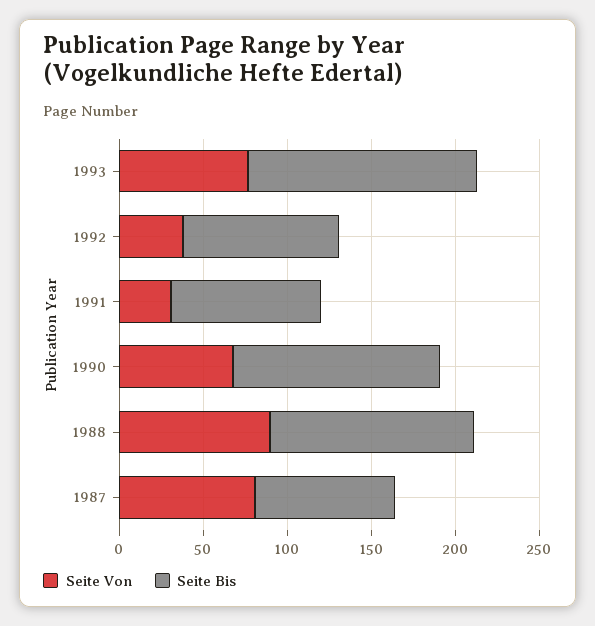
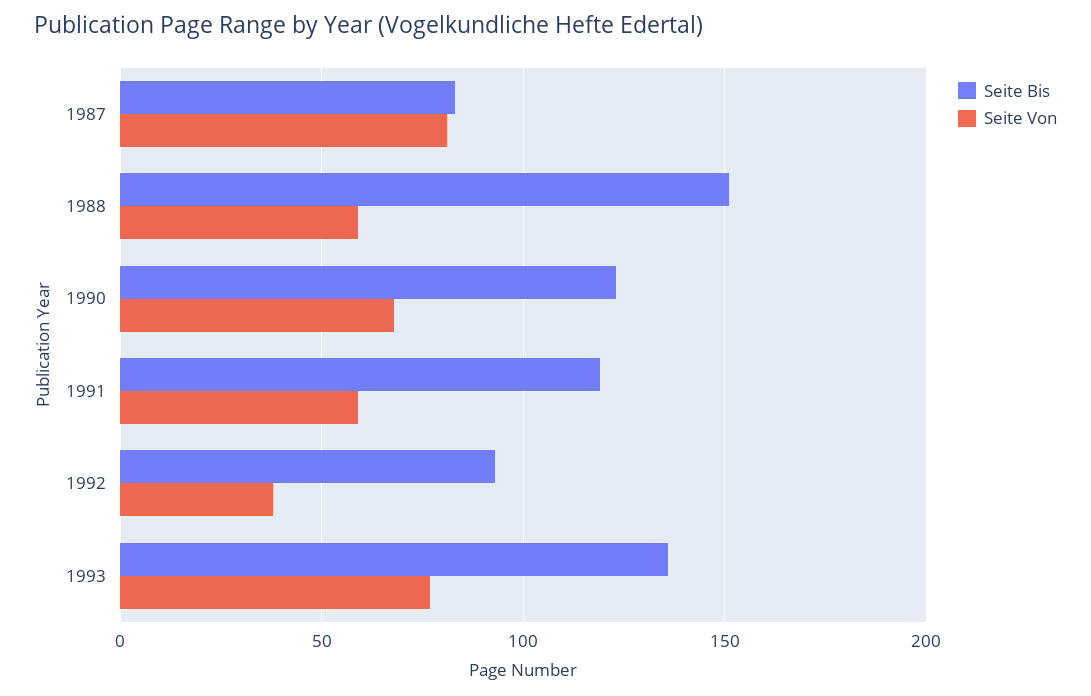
Seite Von, 1991: 30 -> 60
Seite Bis, 1991: 90 -> 120
Seite Von, 1988: 90 -> 60
Seite Bis, 1988: 120 -> 150

